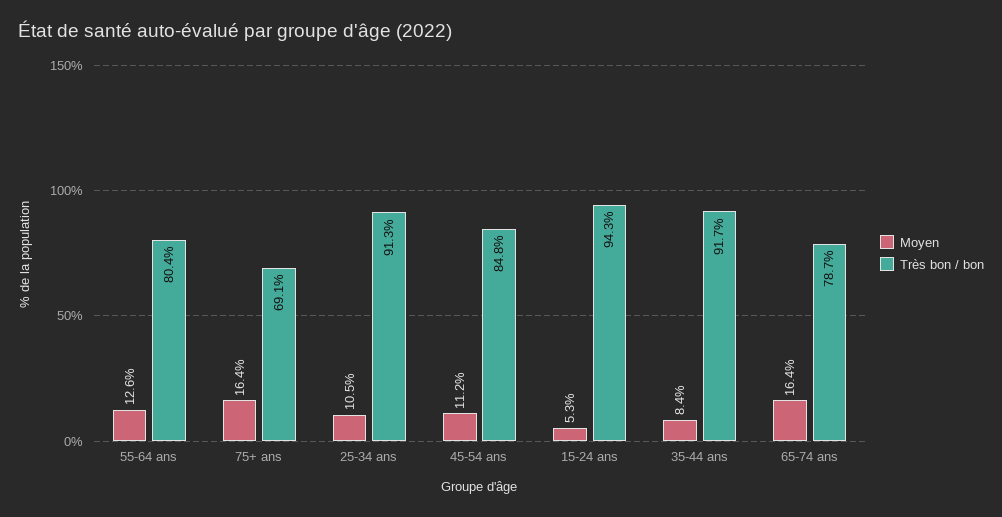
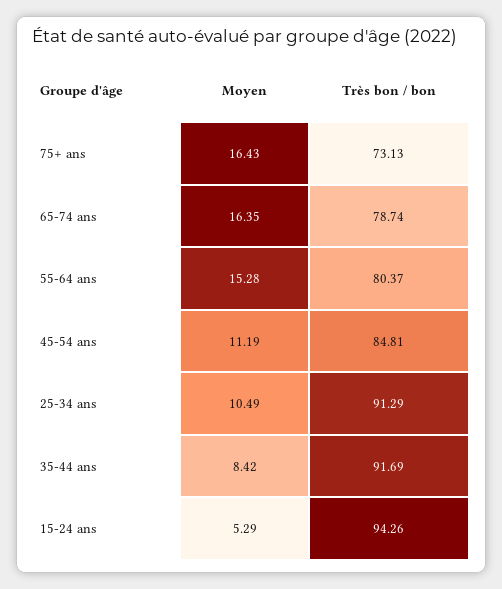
Moyen, 55-64 ans: 12.6 -> 15.28
Très bon / bon, 75+ ans: 69.1 -> 73.13

